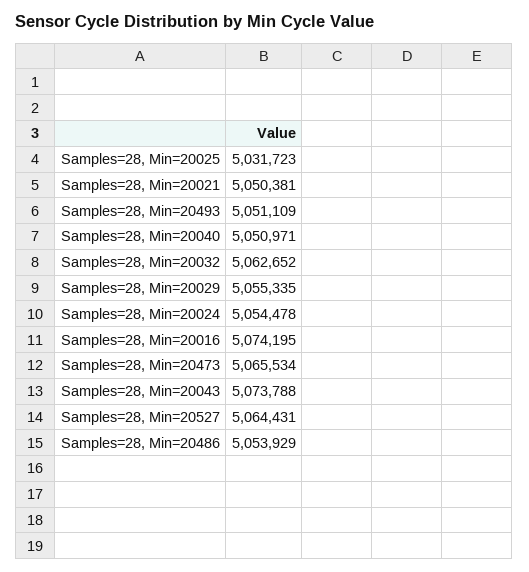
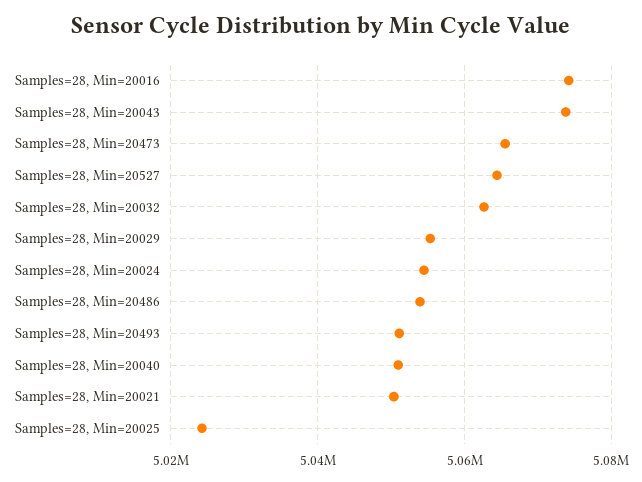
Samples=28, Min=20025: 5031723 -> 5024000

